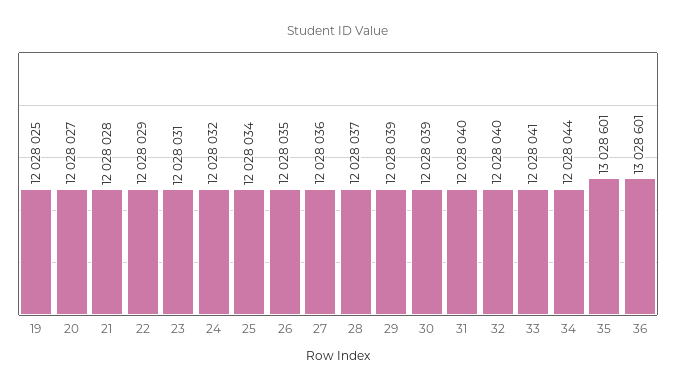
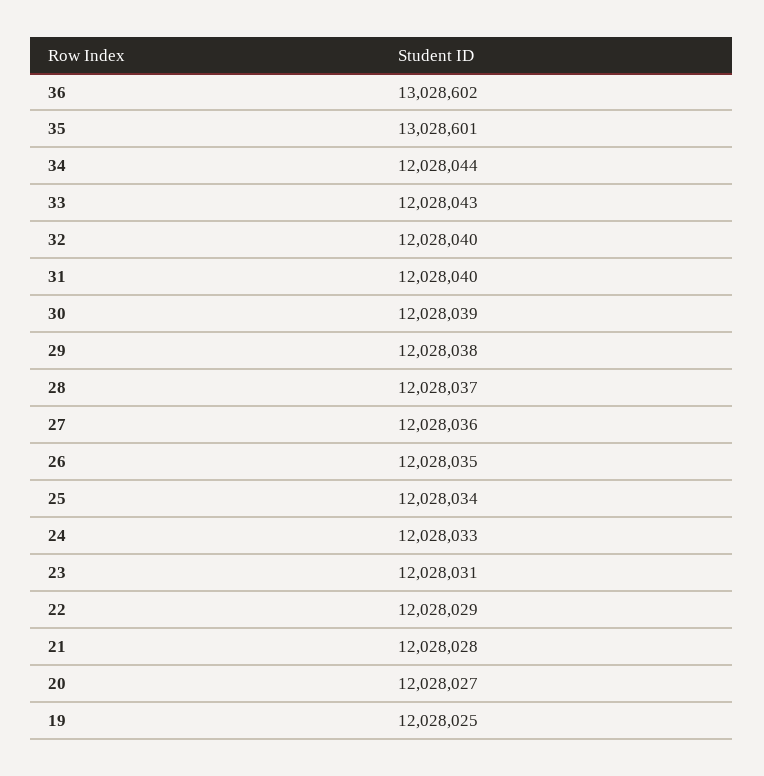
24: 12028032 -> 12028033
29: 12028039 -> 12028038
33: 12028041 -> 12028043
36: 13028601 -> 13028602

